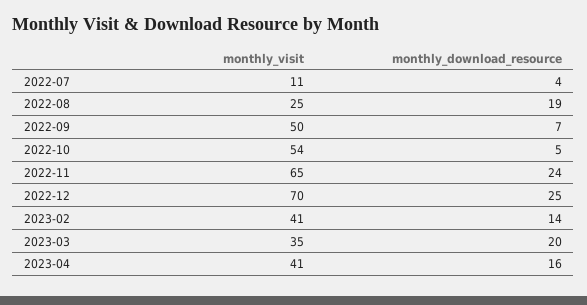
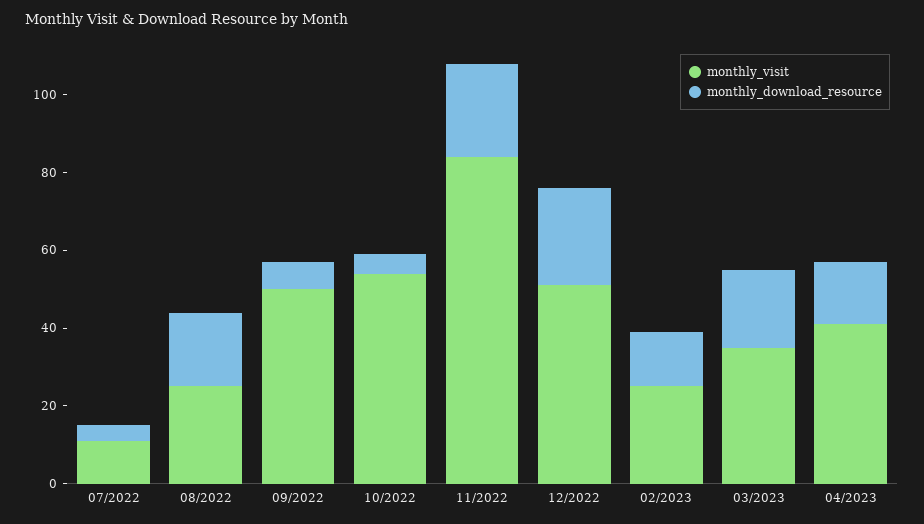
monthly_visit, 2022-11: 65 -> 85
monthly_visit, 2022-12: 70 -> 50
monthly_visit, 2023-02: 41 -> 25

